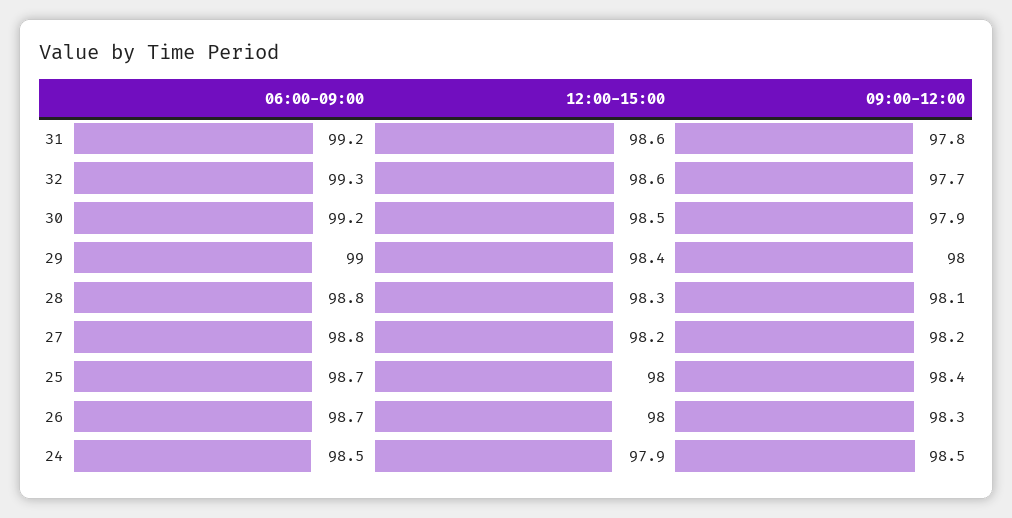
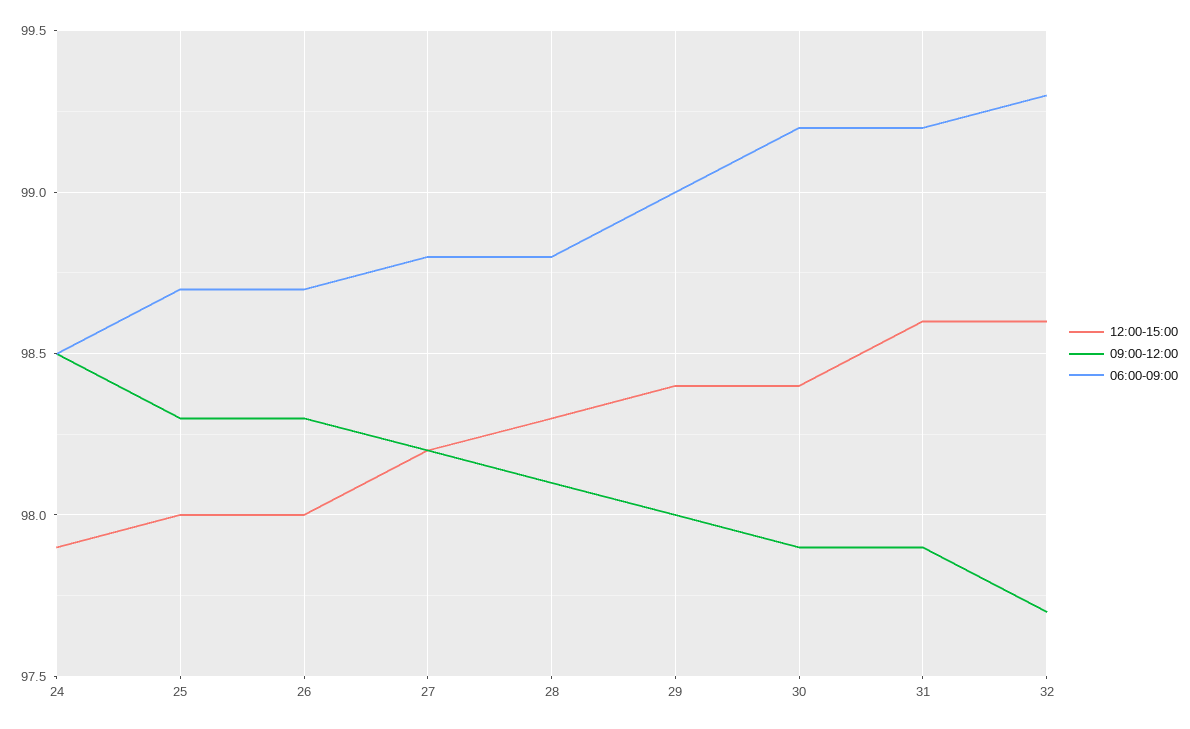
09:00-12:00, 31: 97.8 -> 97.9
12:00-15:00, 30: 98.5 -> 98.4
09:00-12:00, 25: 98.4 -> 98.3

